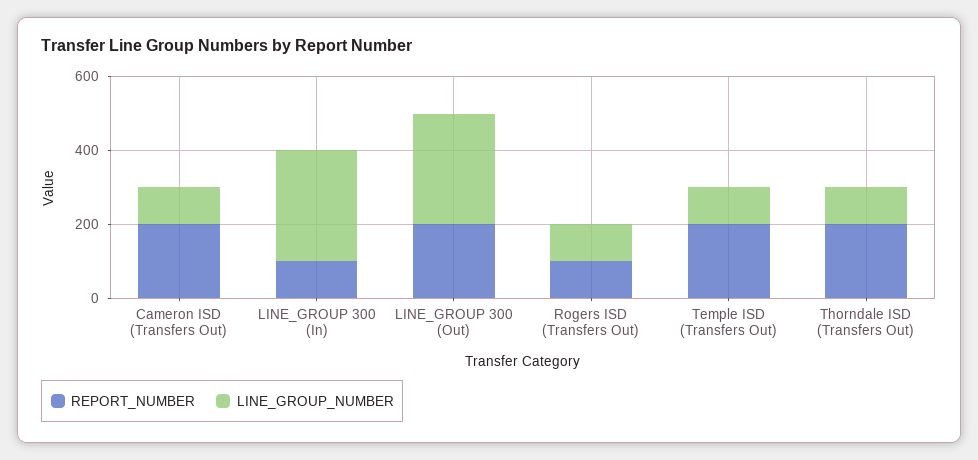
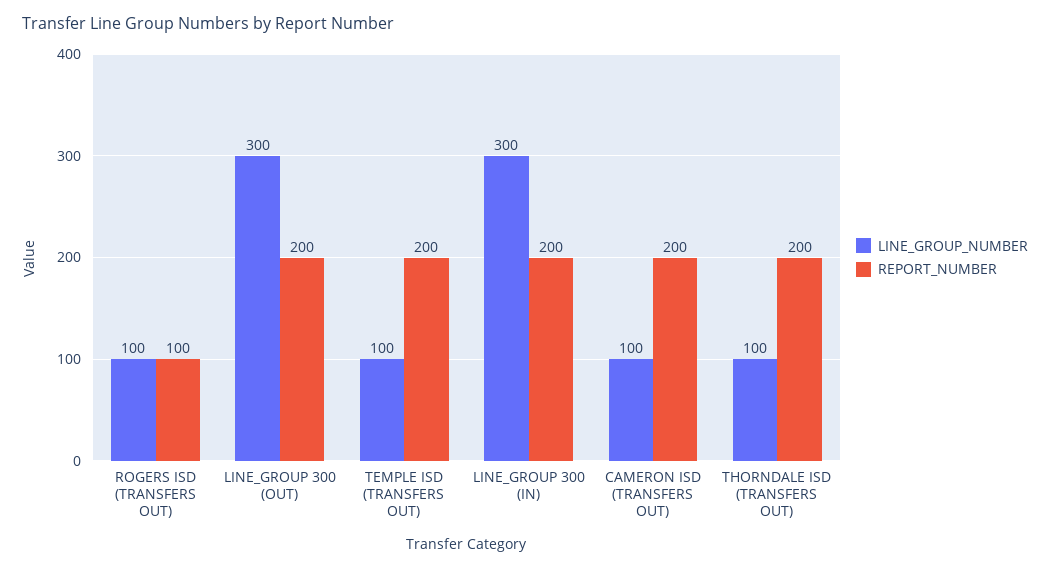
REPORT_NUMBER, LINE_GROUP 300 (In): 100 -> 200

